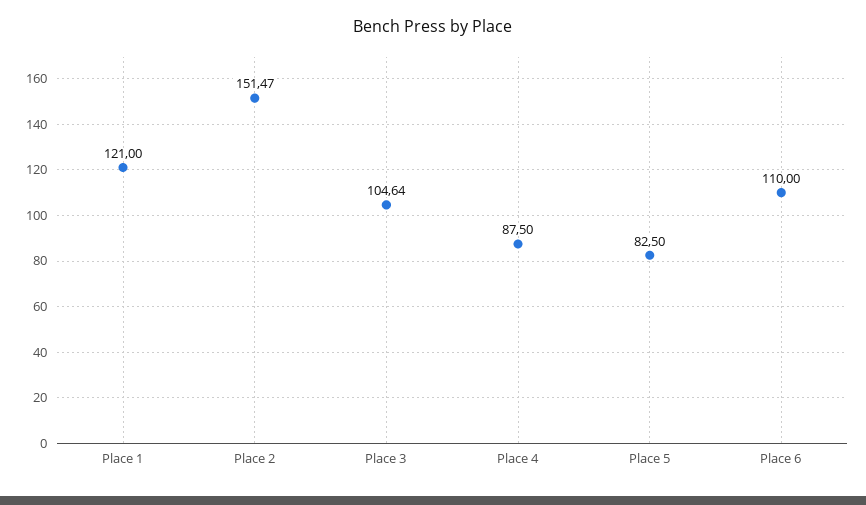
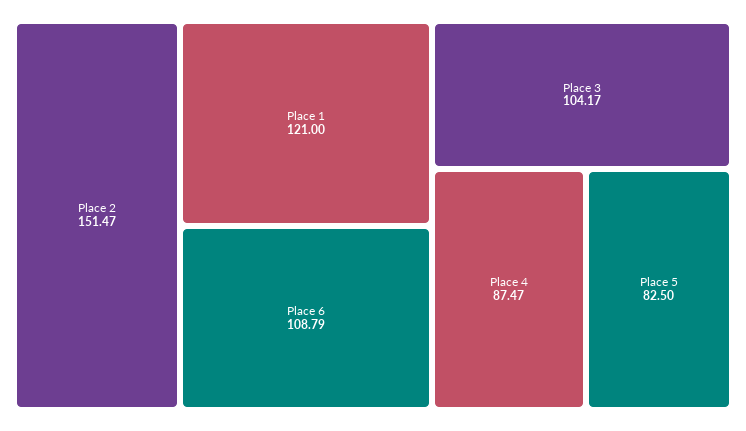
Place 3: 104.64 -> 104.17
Place 4: 87.5 -> 87.47
Place 6: 110 -> 108.79

